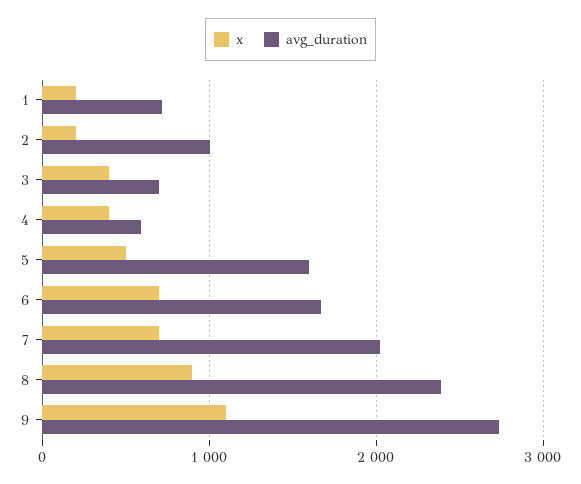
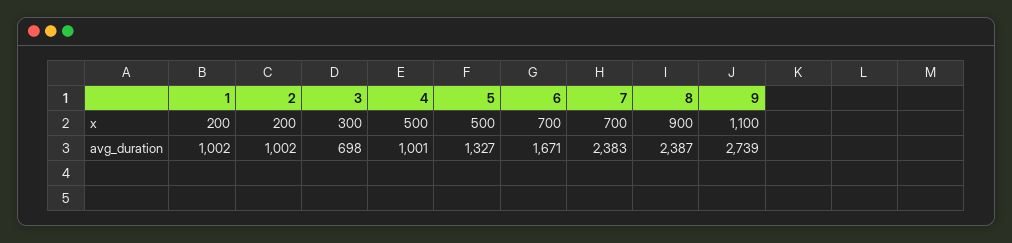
avg_duration, 1: 700 -> 1002
x, 3: 400 -> 300
x, 4: 400 -> 500
avg_duration, 4: 600 -> 1001
avg_duration, 5: 1600 -> 1327
avg_duration, 7: 2000 -> 2383

